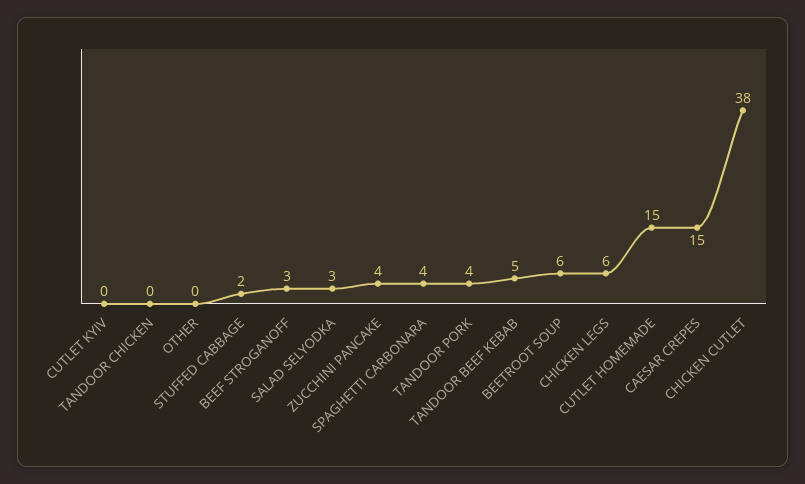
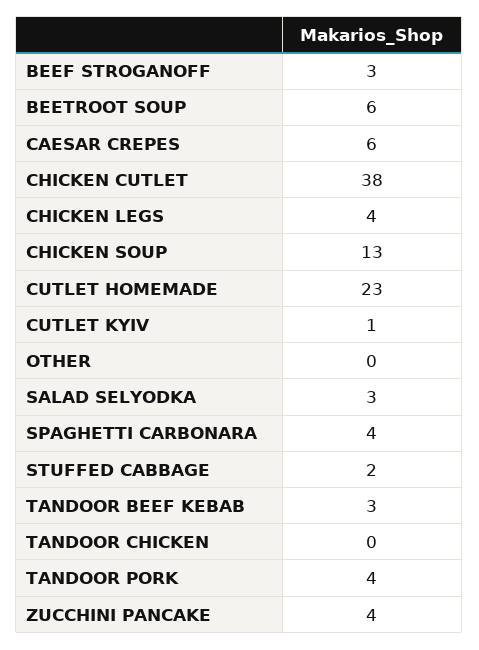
CUTLET KYIV: 0 -> 1
TANDOOR BEEF KEBAB: 5 -> 3
CHICKEN LEGS: 6 -> 4
CUTLET HOMEMADE: 15 -> 23
CAESAR CREPES: 15 -> 6
CHICKEN SOUP: none -> 13

